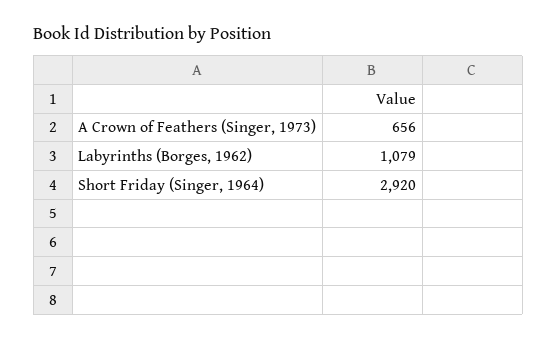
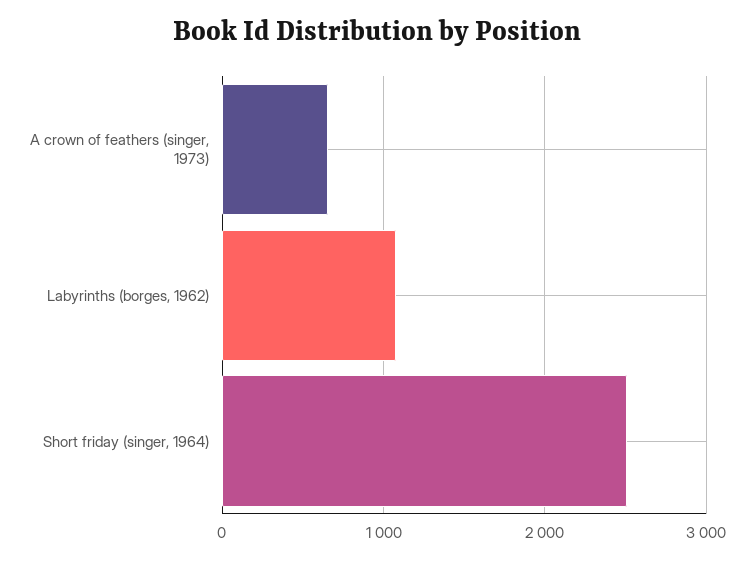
Short Friday (Singer, 1964): 2920 -> 2500

